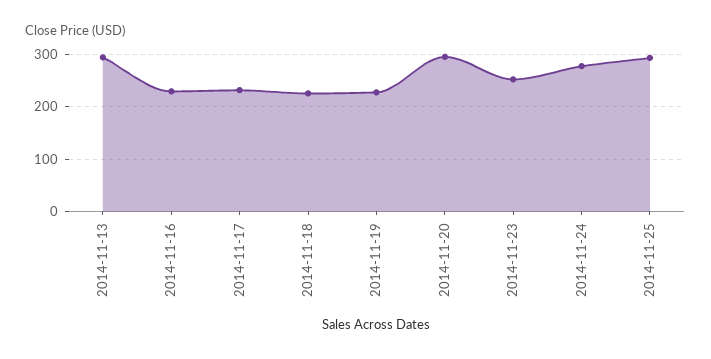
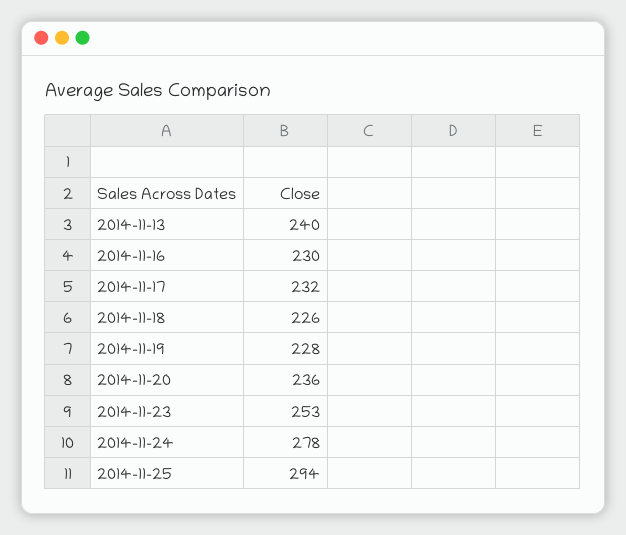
2014-11-13: 300 -> 240
2014-11-20: 300 -> 236

